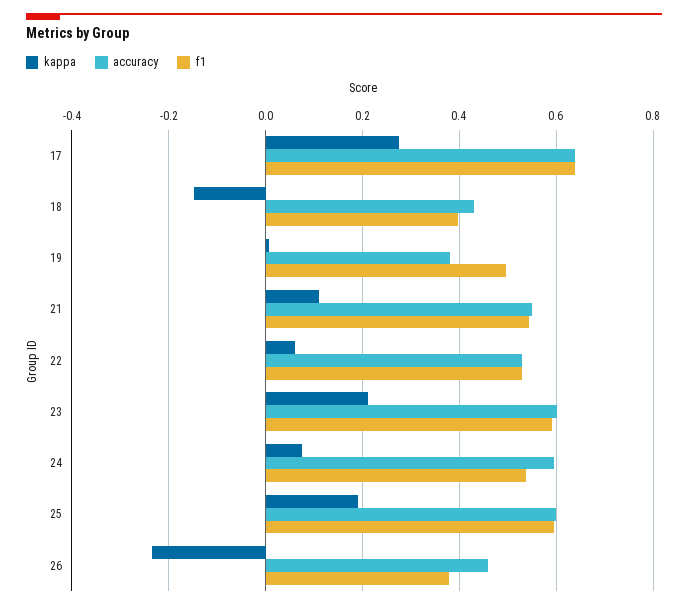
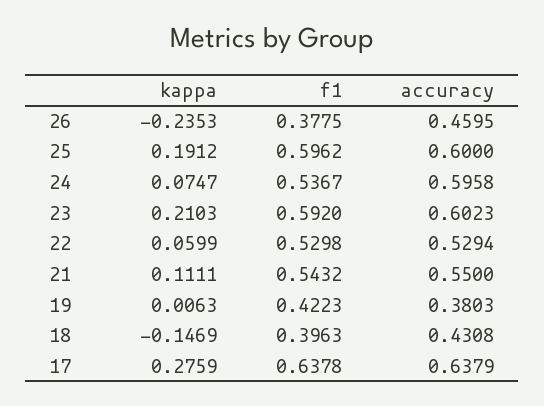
f1, 19: 0.5 -> 0.4223

